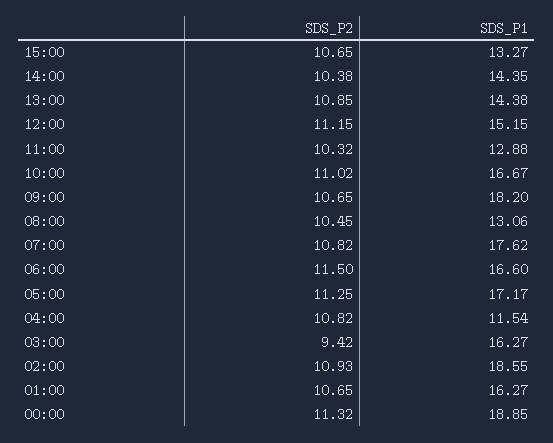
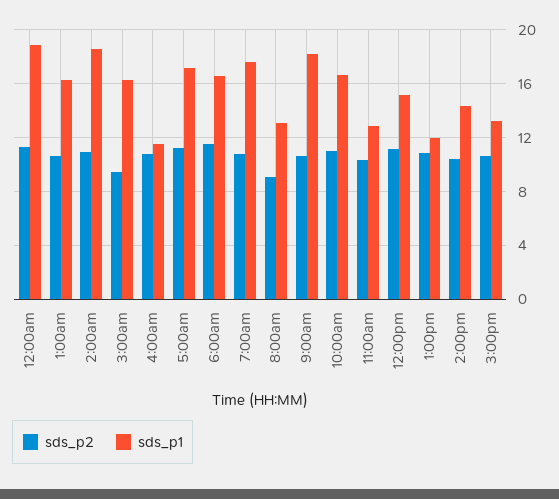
SDS_P1, 13:00: 14.38 -> 12
SDS_P2, 08:00: 10.45 -> 9

